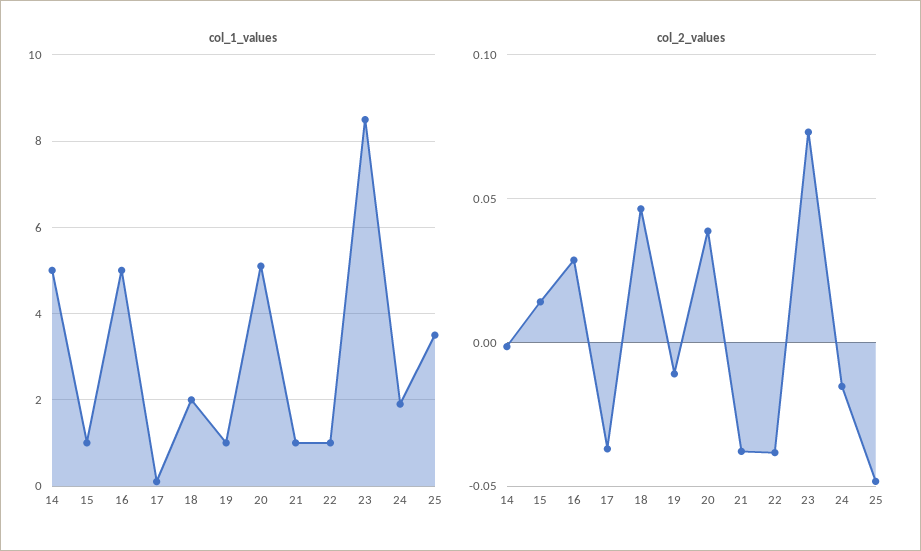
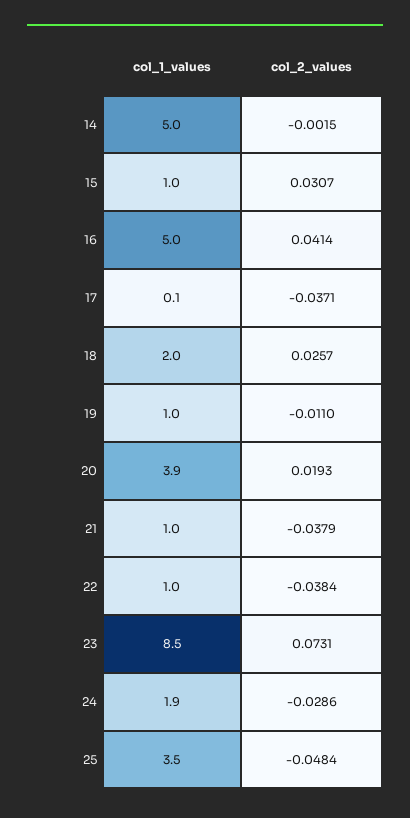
col_1_values, 20: 5 -> 3.9
col_2_values, 15: 0.015 -> 0.0307
col_2_values, 16: 0.03 -> 0.0414
col_2_values, 18: 0.045 -> 0.0257
col_2_values, 20: 0.04 -> 0.0193
col_2_values, 24: -0.015 -> -0.0286

